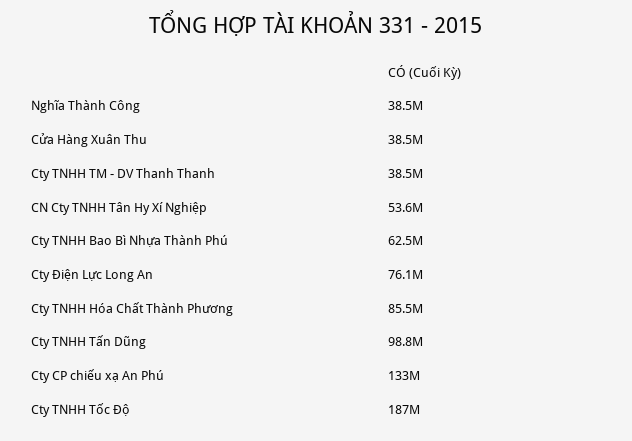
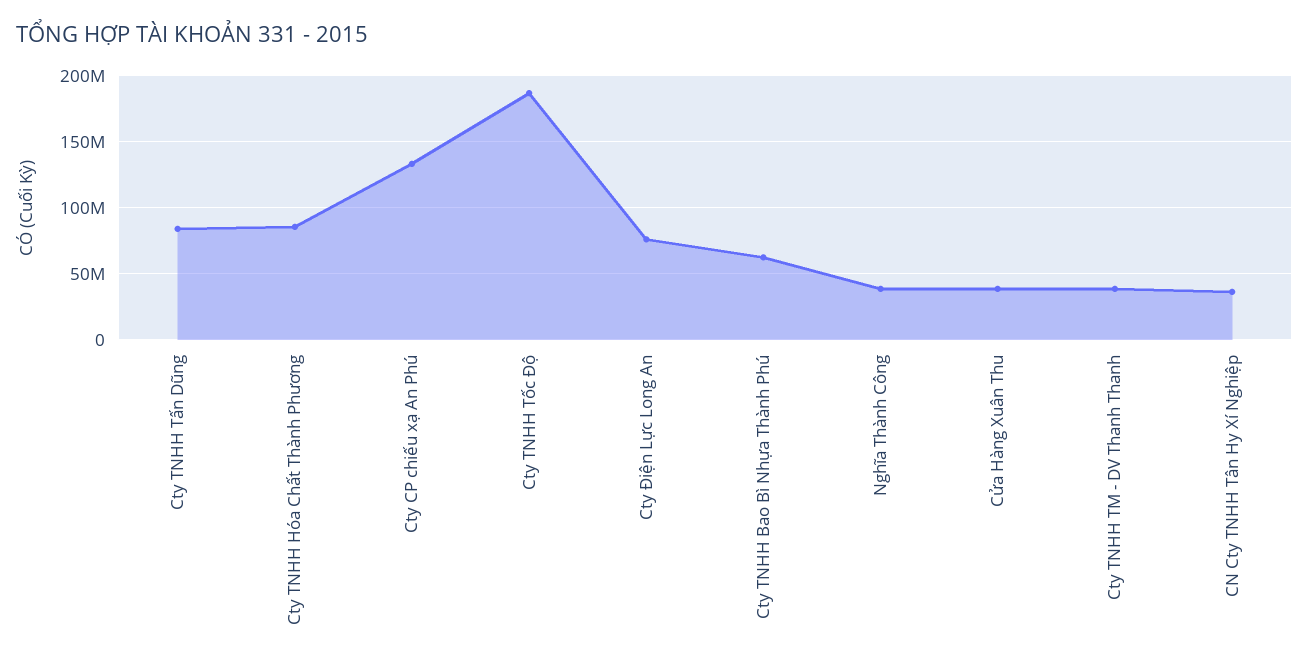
CN Cty TNHH Tân Hy Xí Nghiệp: 53600000 -> 35000000
Cty TNHH Tấn Dũng: 98800000 -> 85000000

